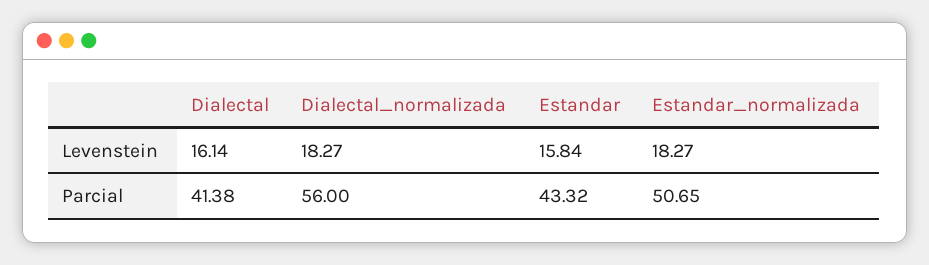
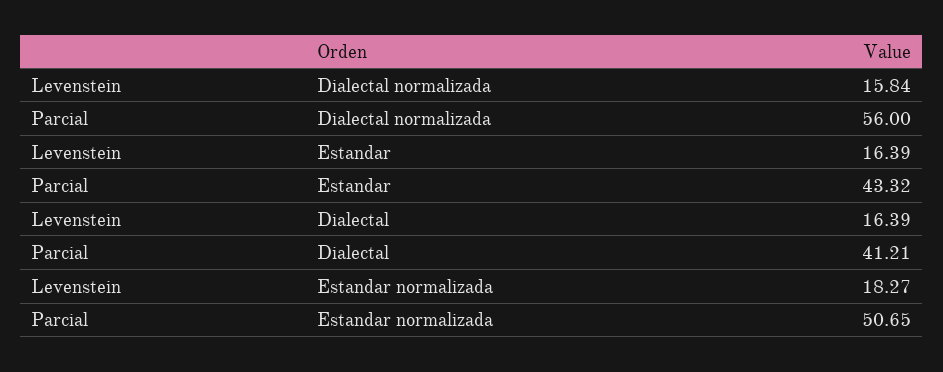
Dialectal, Levenstein: 16.14 -> 16.39
Dialectal_normalizada, Levenstein: 18.27 -> 15.84
Estandar, Levenstein: 15.84 -> 16.39
Dialectal, Parcial: 41.38 -> 41.21

